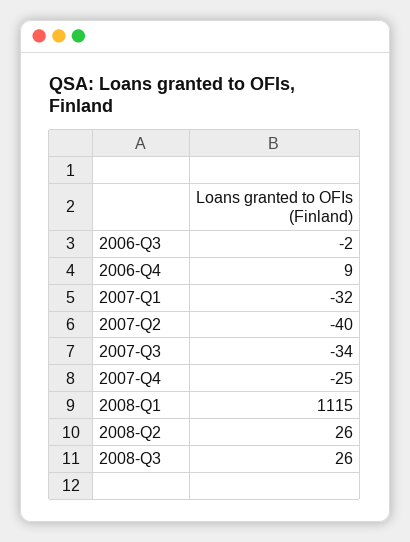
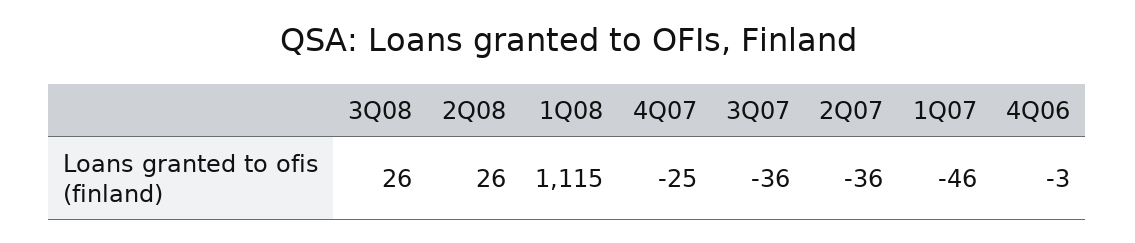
2006-Q3: -2 -> none
2006-Q4: 9 -> -3
2007-Q1: -32 -> -46
2007-Q2: -40 -> -36
2007-Q3: -34 -> -36

